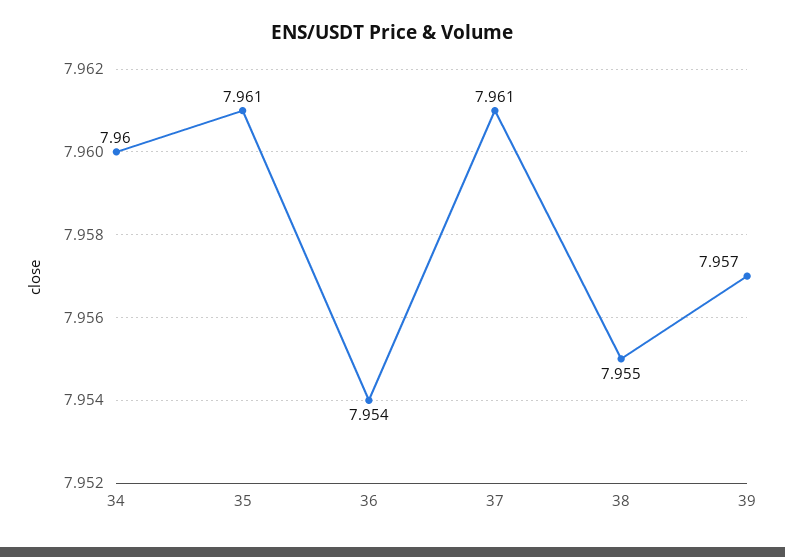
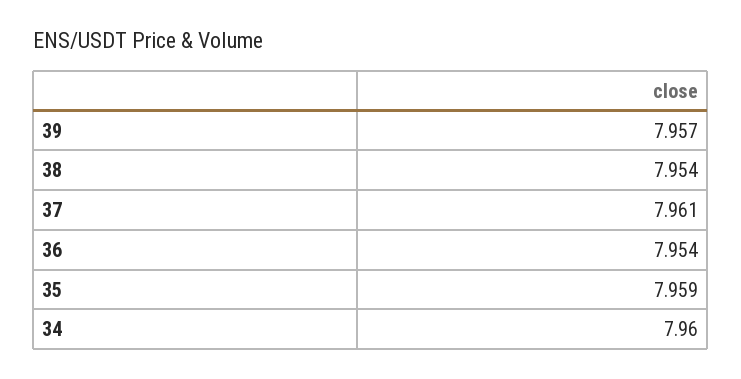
35: 7.961 -> 7.959
38: 7.955 -> 7.954

